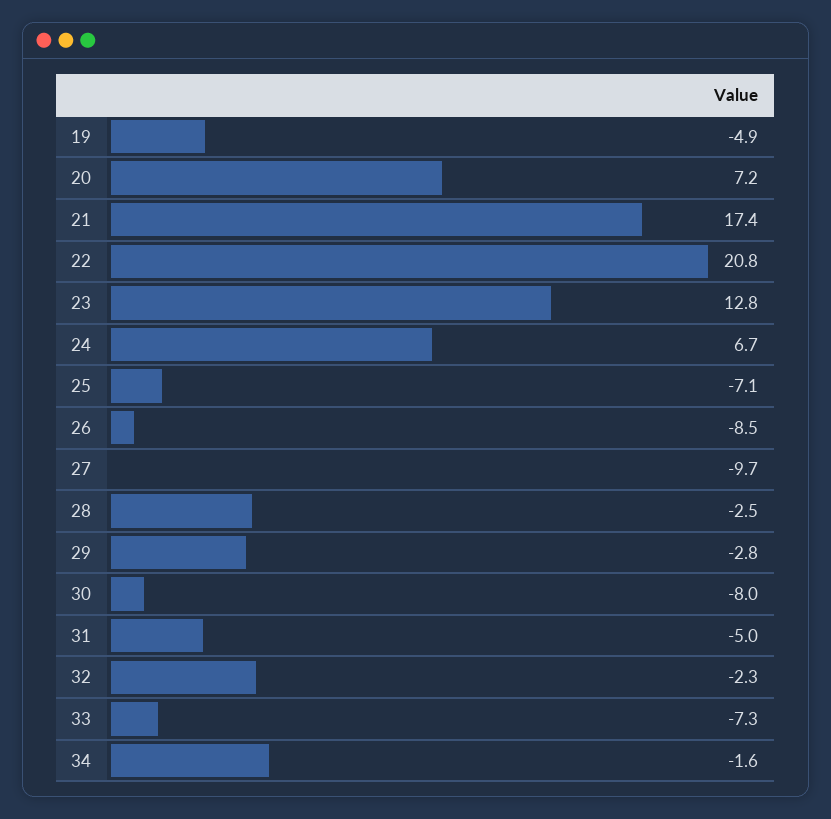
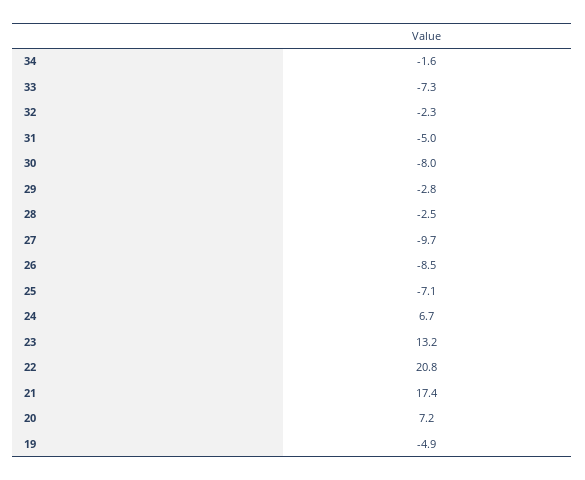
23: 12.8 -> 13.2

